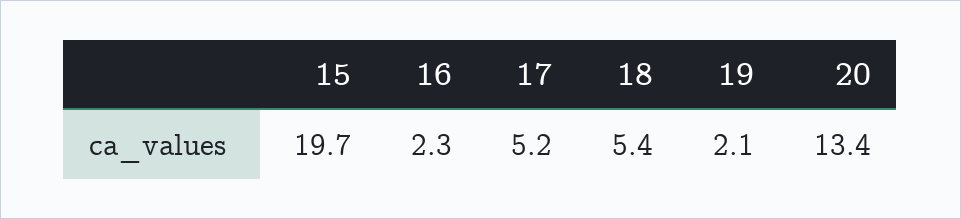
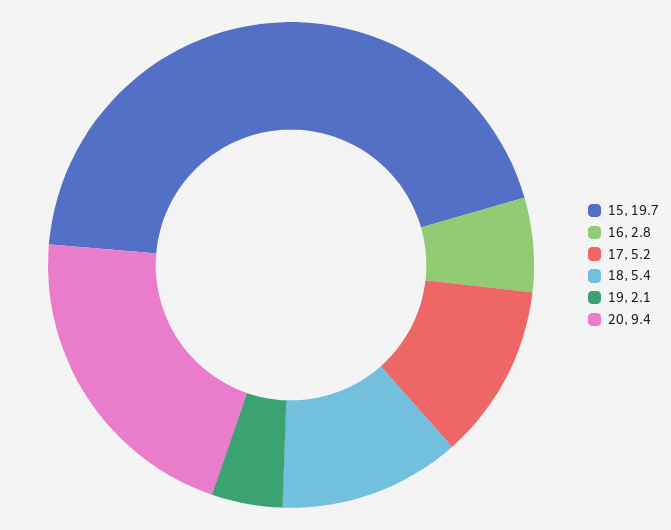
16: 2.3 -> 2.8
20: 13.4 -> 9.4

